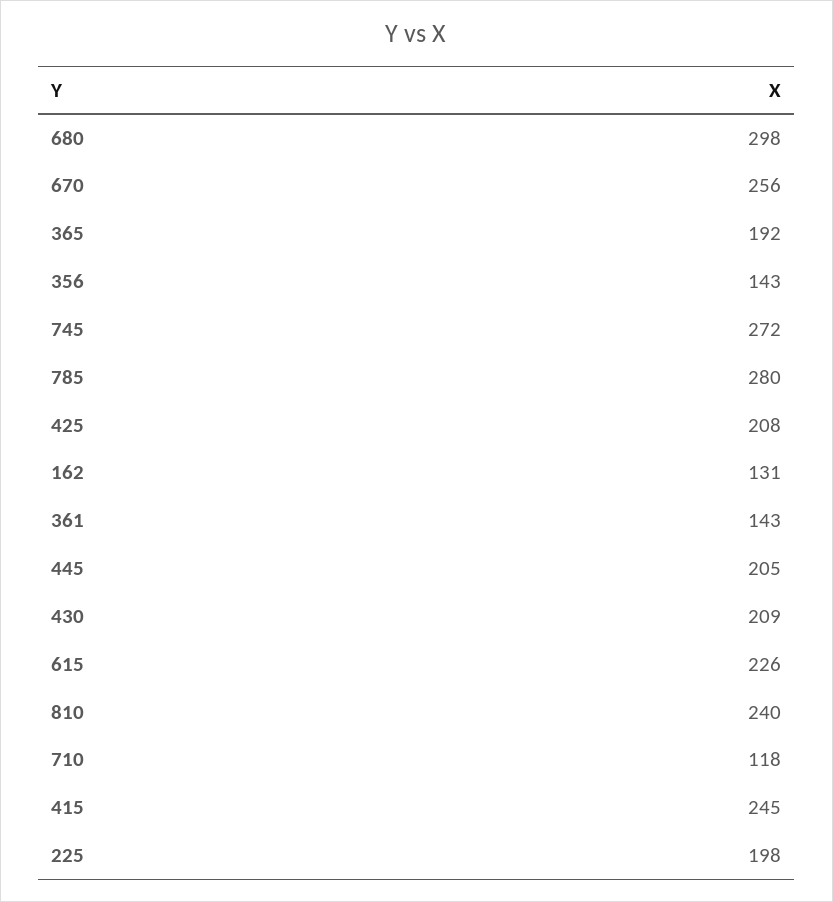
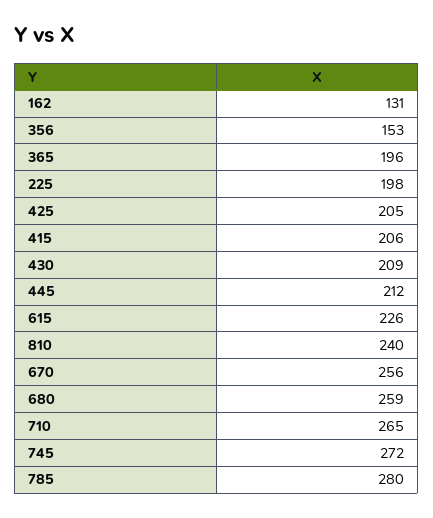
680: 298 -> 259
365: 192 -> 196
356: 143 -> 153
425: 208 -> 205
361: 143 -> none
445: 205 -> 212
710: 118 -> 265
415: 245 -> 206

